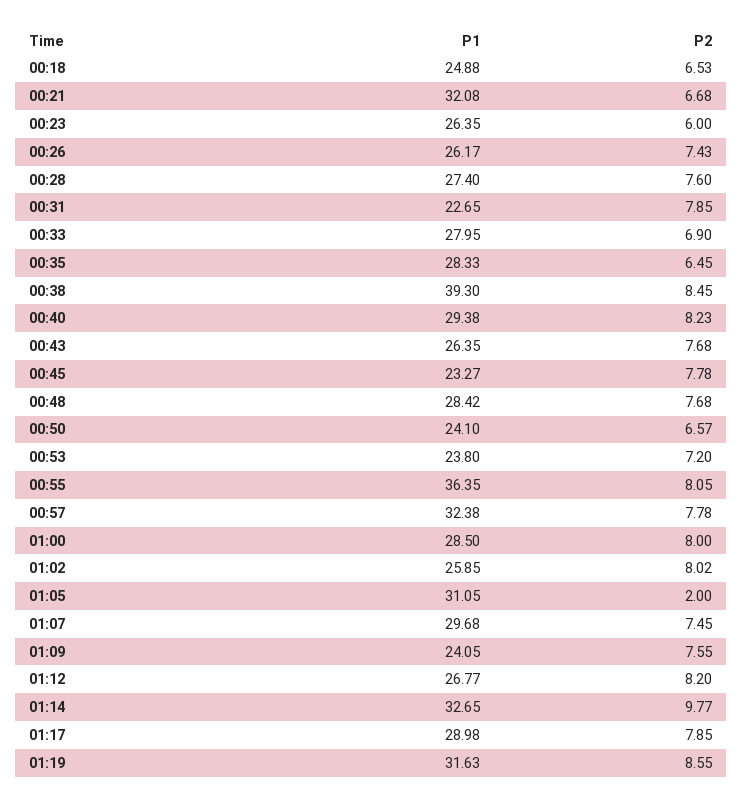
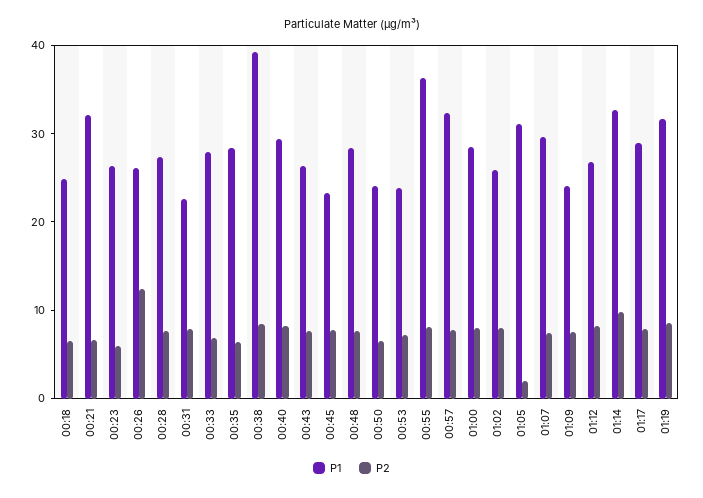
P2, 00:26: 7.43 -> 12

